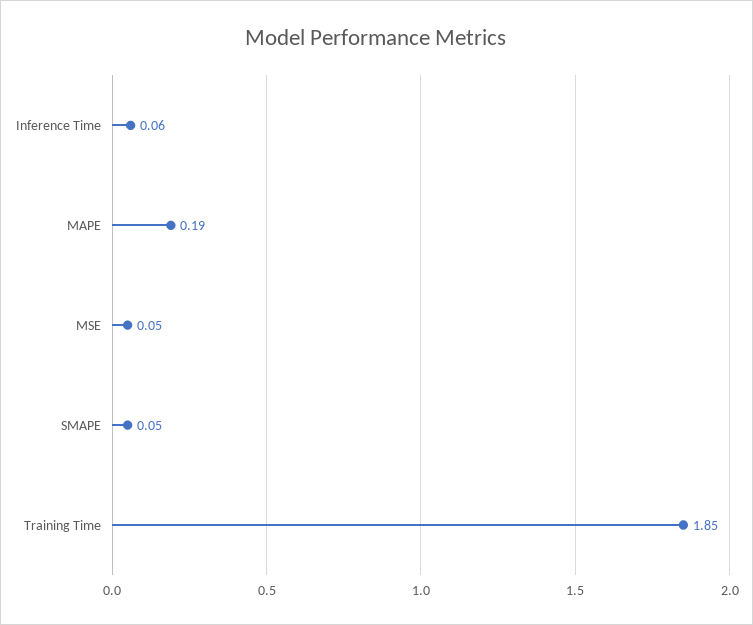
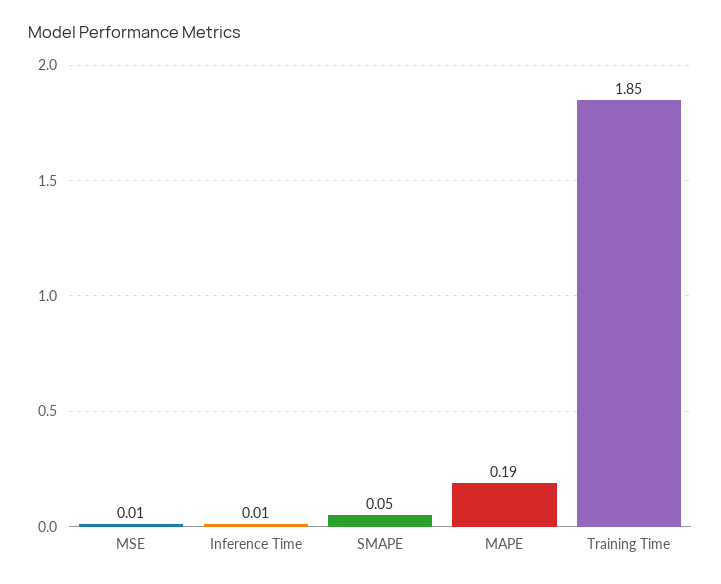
Inference Time: 0.06 -> 0.01
MSE: 0.05 -> 0.01

